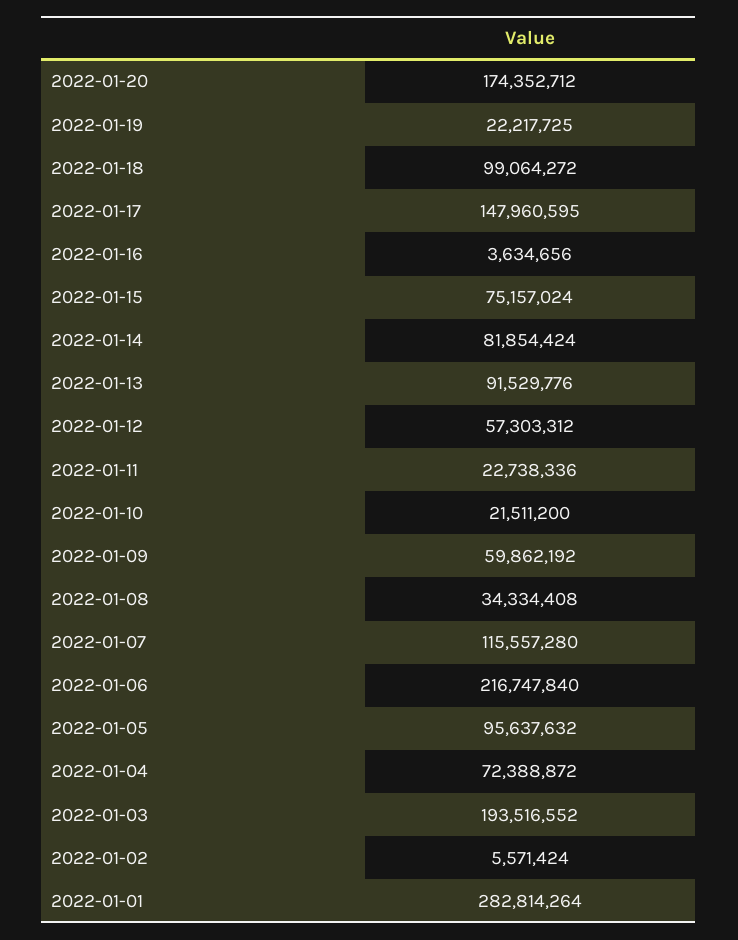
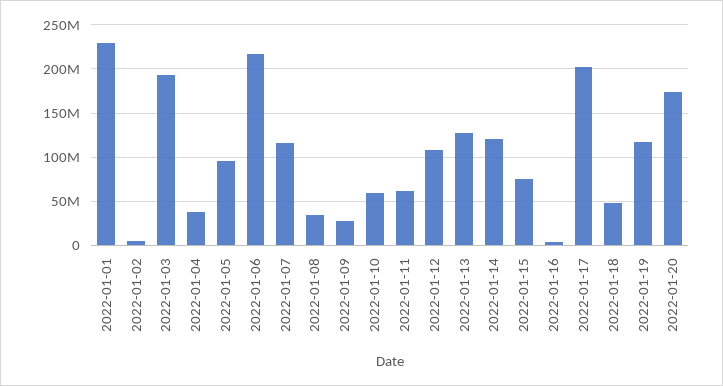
2022-01-19: 22217725 -> 120000000
2022-01-18: 99064272 -> 50000000
2022-01-17: 147960595 -> 200000000
2022-01-14: 81854424 -> 120000000
2022-01-13: 91529776 -> 130000000
2022-01-12: 57303312 -> 110000000
2022-01-11: 22738336 -> 60000000
2022-01-10: 21511200 -> 60000000
2022-01-09: 59862192 -> 30000000
2022-01-04: 72388872 -> 40000000
2022-01-01: 282814264 -> 230000000

